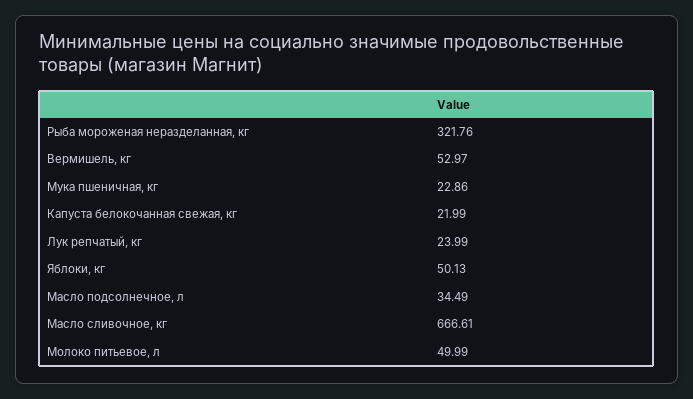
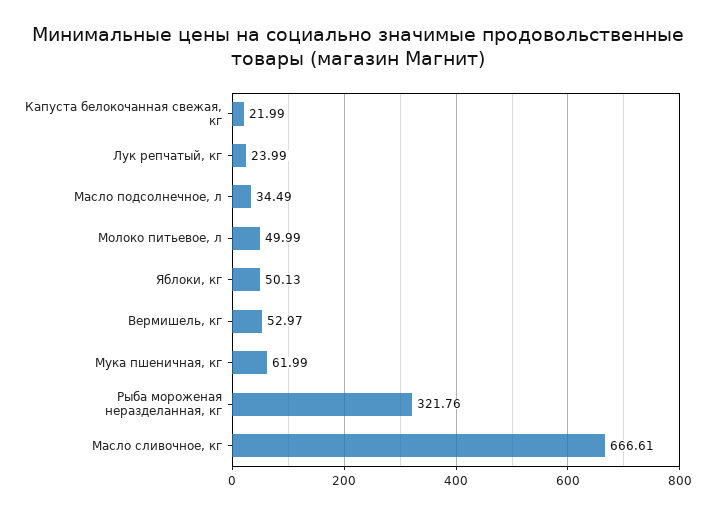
Мука пшеничная, кг: 22.86 -> 61.99

